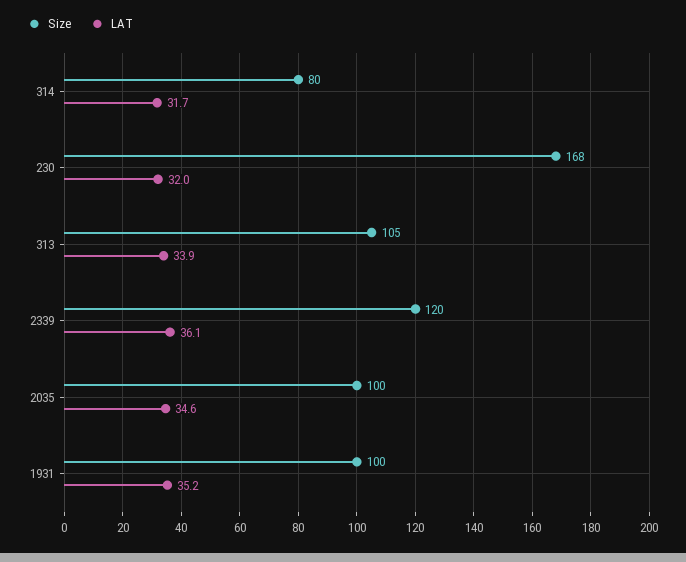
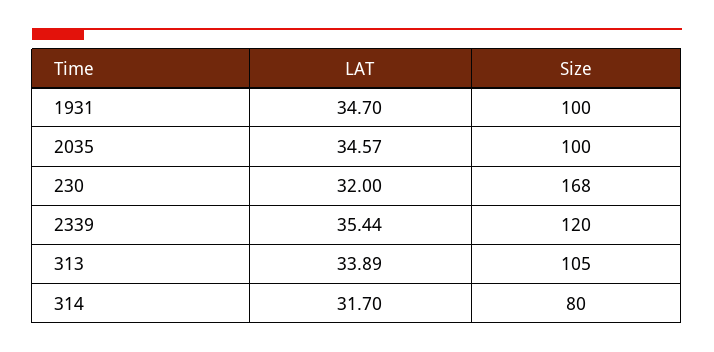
LAT, 2339: 36.1 -> 35.44
LAT, 1931: 35.2 -> 34.7

